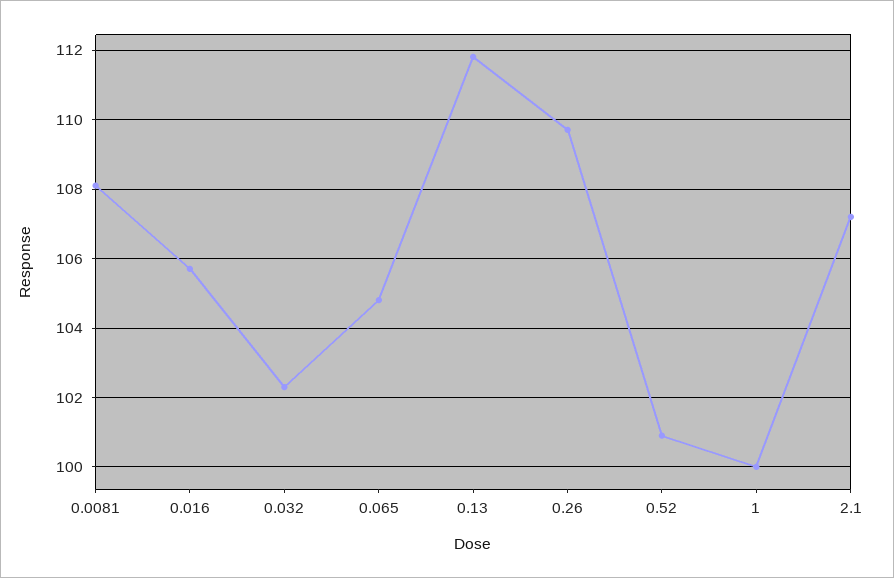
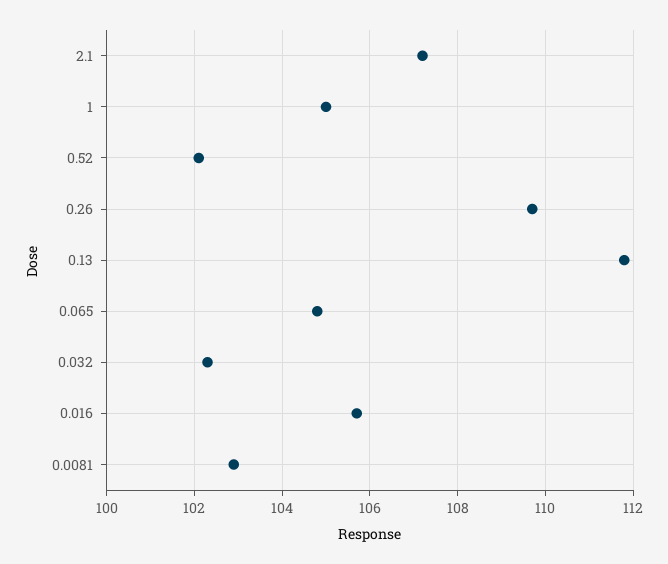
0.0081: 108 -> 103
0.52: 101 -> 102
1: 100 -> 105

